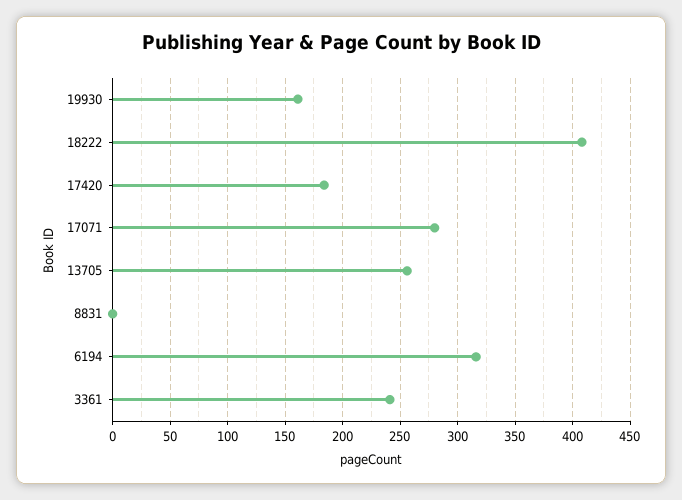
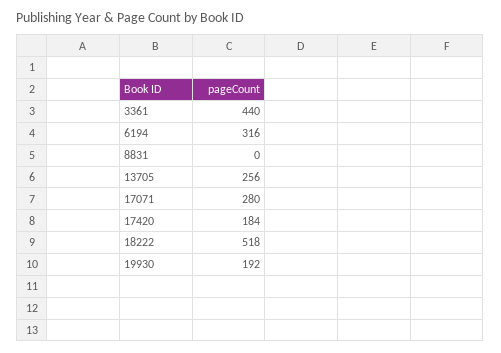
19930: 160 -> 192
18222: 410 -> 518
3361: 240 -> 440

